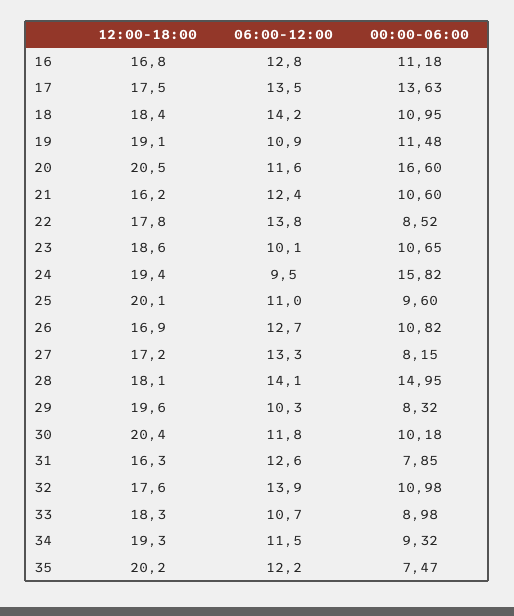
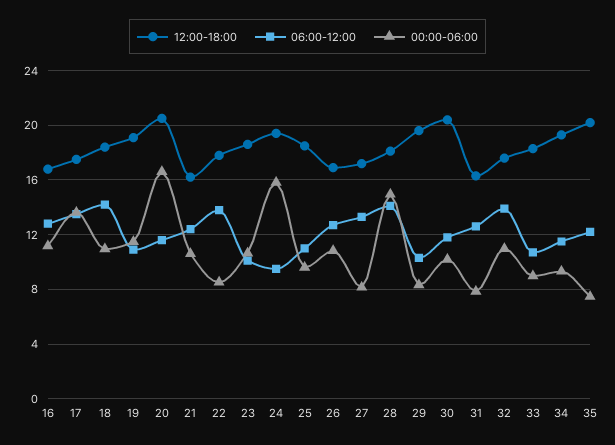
12:00-18:00, 25: 20.1 -> 18.5

